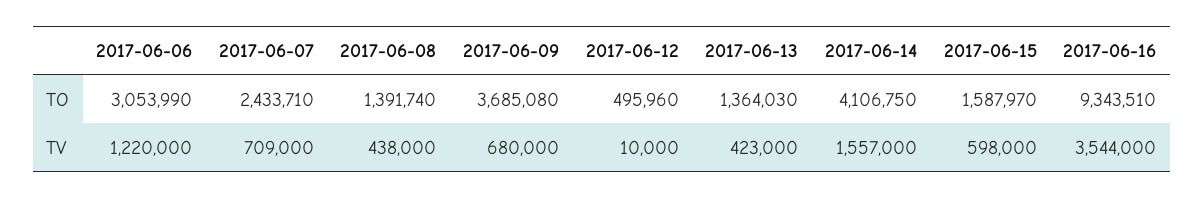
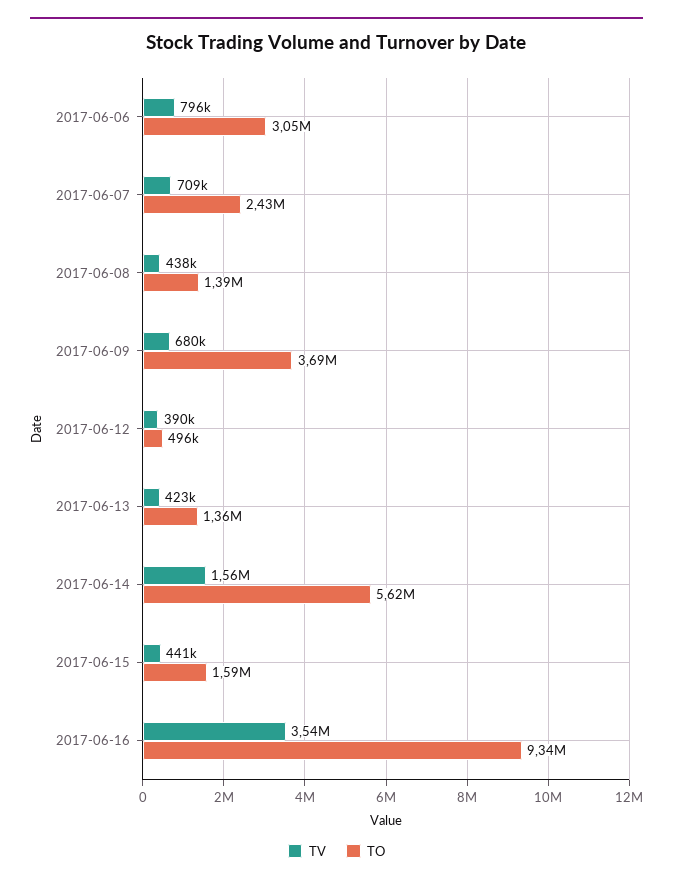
TO, 2017-06-14: 4106750 -> 5620000
TV, 2017-06-06: 1220000 -> 796000
TV, 2017-06-12: 10000 -> 390000
TV, 2017-06-15: 598000 -> 441000

